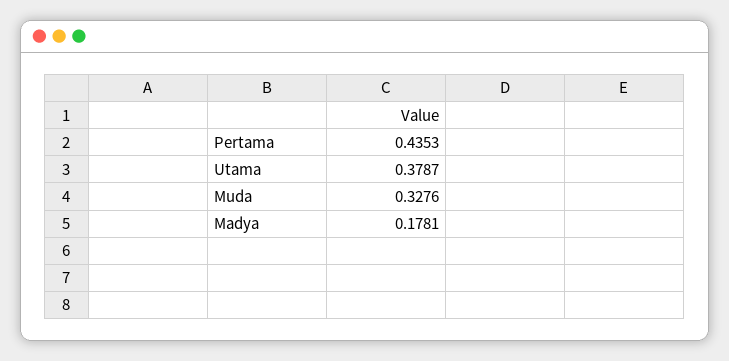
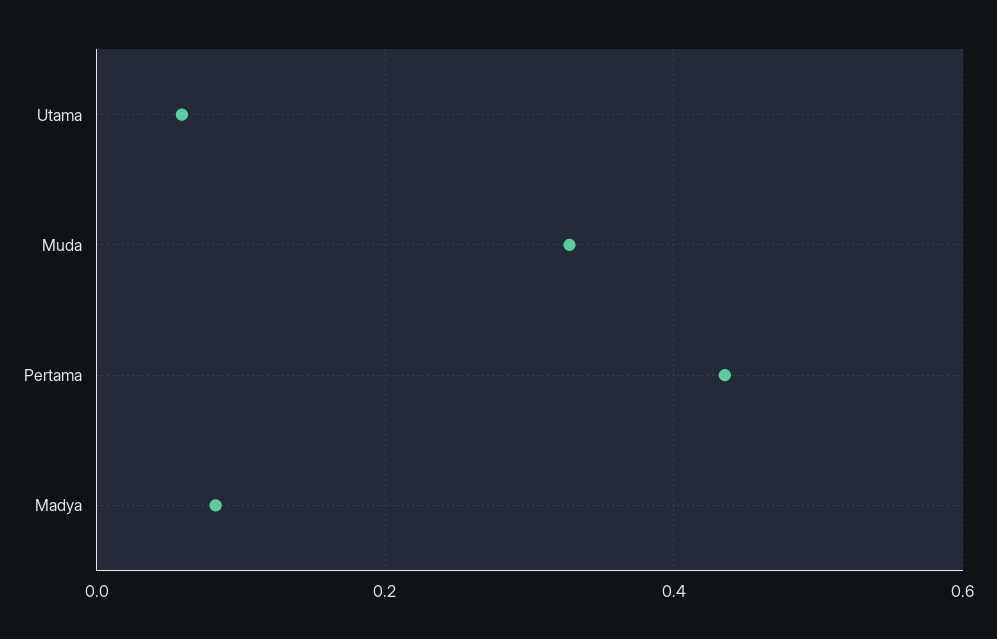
Utama: 0.3787 -> 0.06
Madya: 0.1781 -> 0.08

